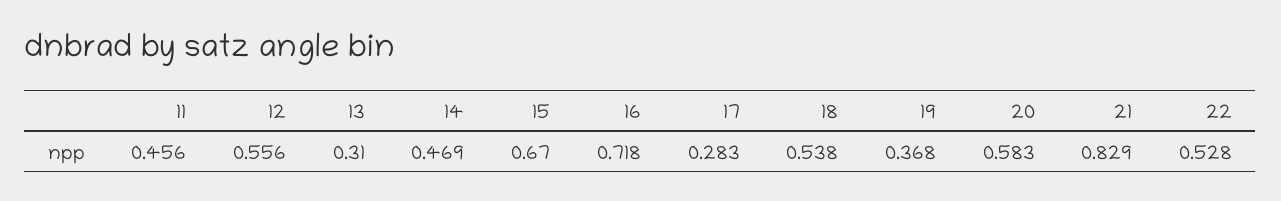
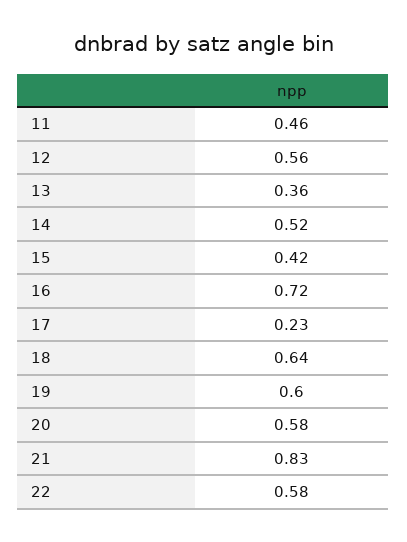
13: 0.31 -> 0.36
14: 0.469 -> 0.52
15: 0.67 -> 0.42
17: 0.283 -> 0.23
18: 0.538 -> 0.64
19: 0.368 -> 0.6
22: 0.528 -> 0.58

